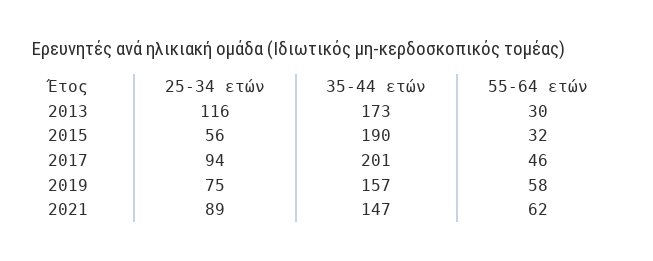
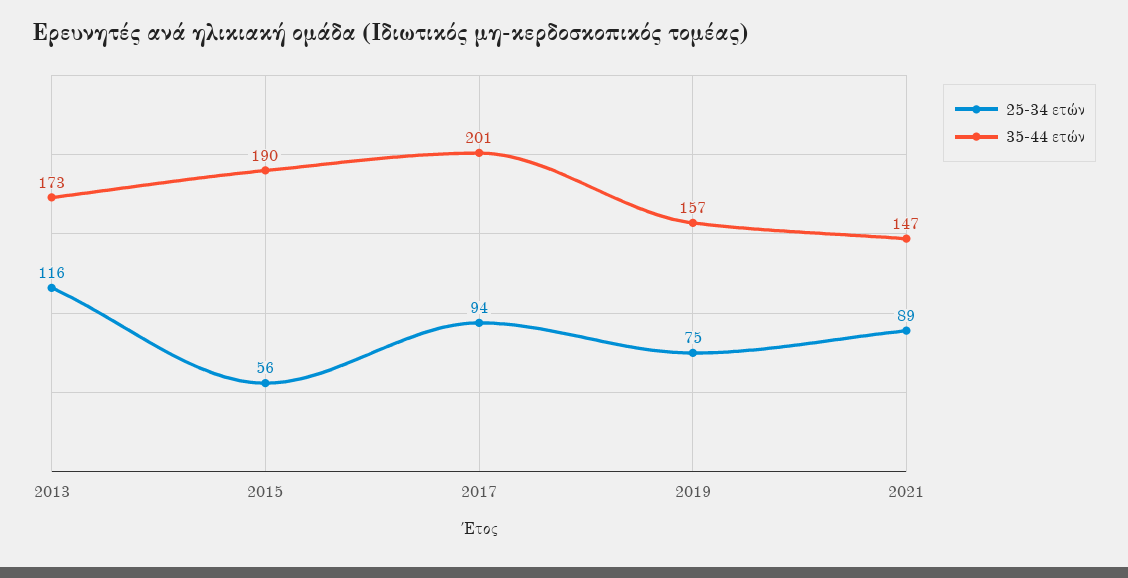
55-64 ετών, 2013: 30 -> none
55-64 ετών, 2015: 32 -> none
55-64 ετών, 2017: 46 -> none
55-64 ετών, 2019: 58 -> none
55-64 ετών, 2021: 62 -> none

